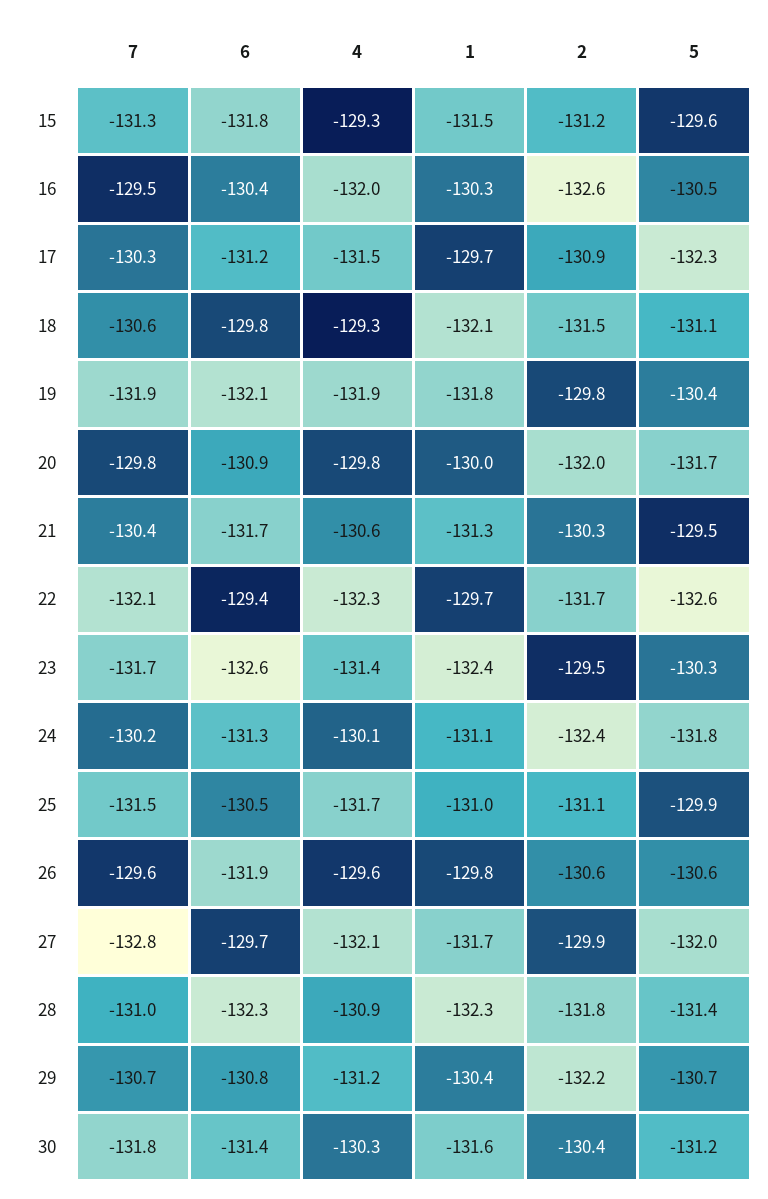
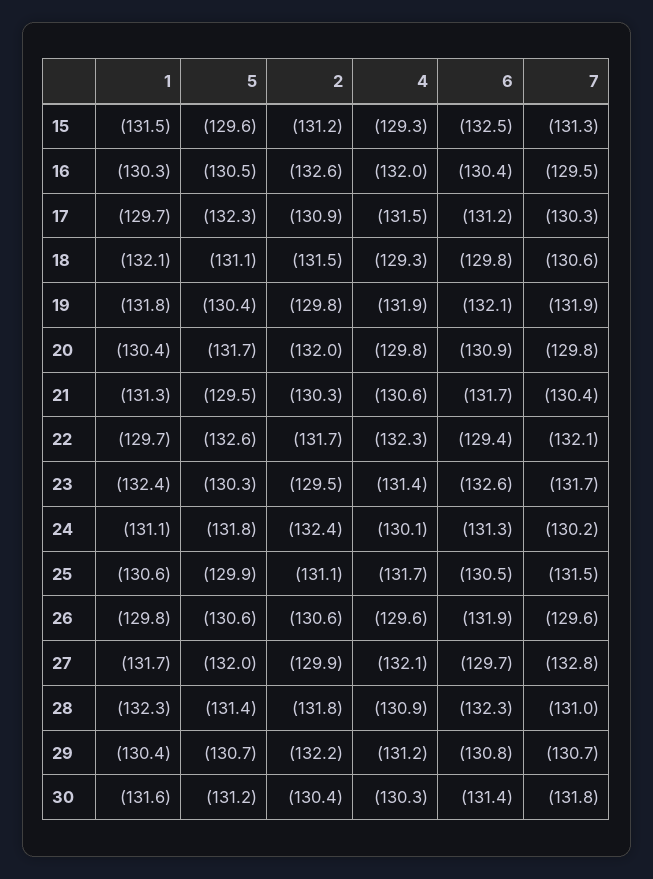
6, 15: -131.8 -> -132.5
1, 20: -130 -> -130.4
1, 25: -131 -> -130.6

